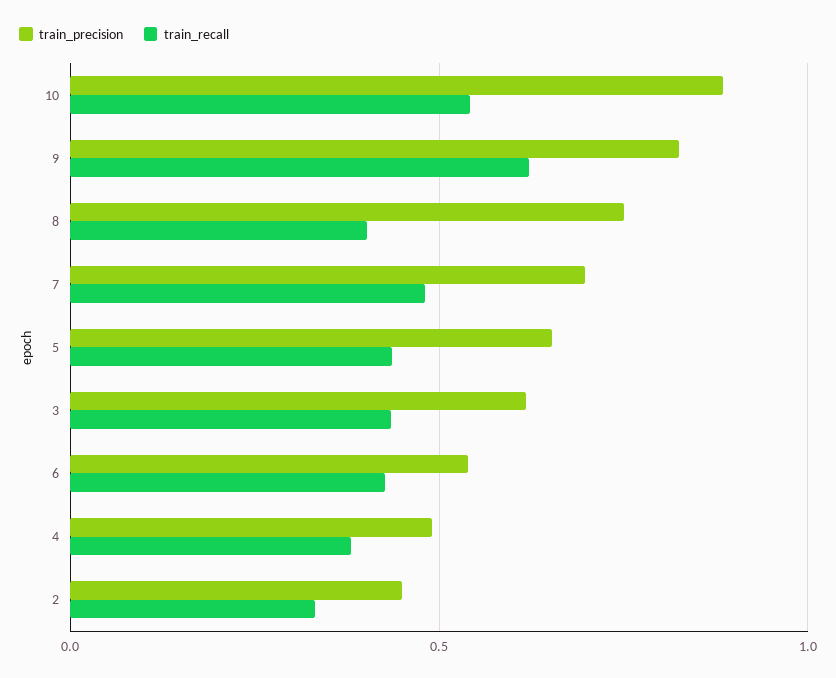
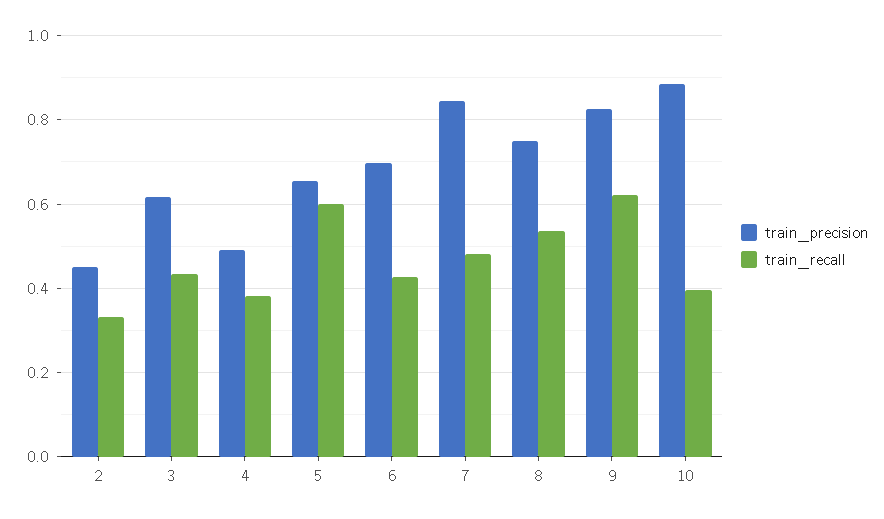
train_recall, 10: 0.55 -> 0.4
train_recall, 8: 0.4 -> 0.54
train_precision, 7: 0.7 -> 0.84
train_recall, 5: 0.45 -> 0.6
train_precision, 6: 0.55 -> 0.7

